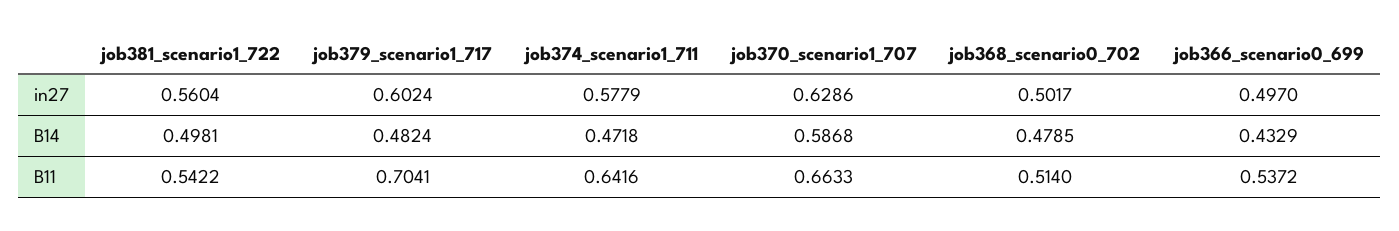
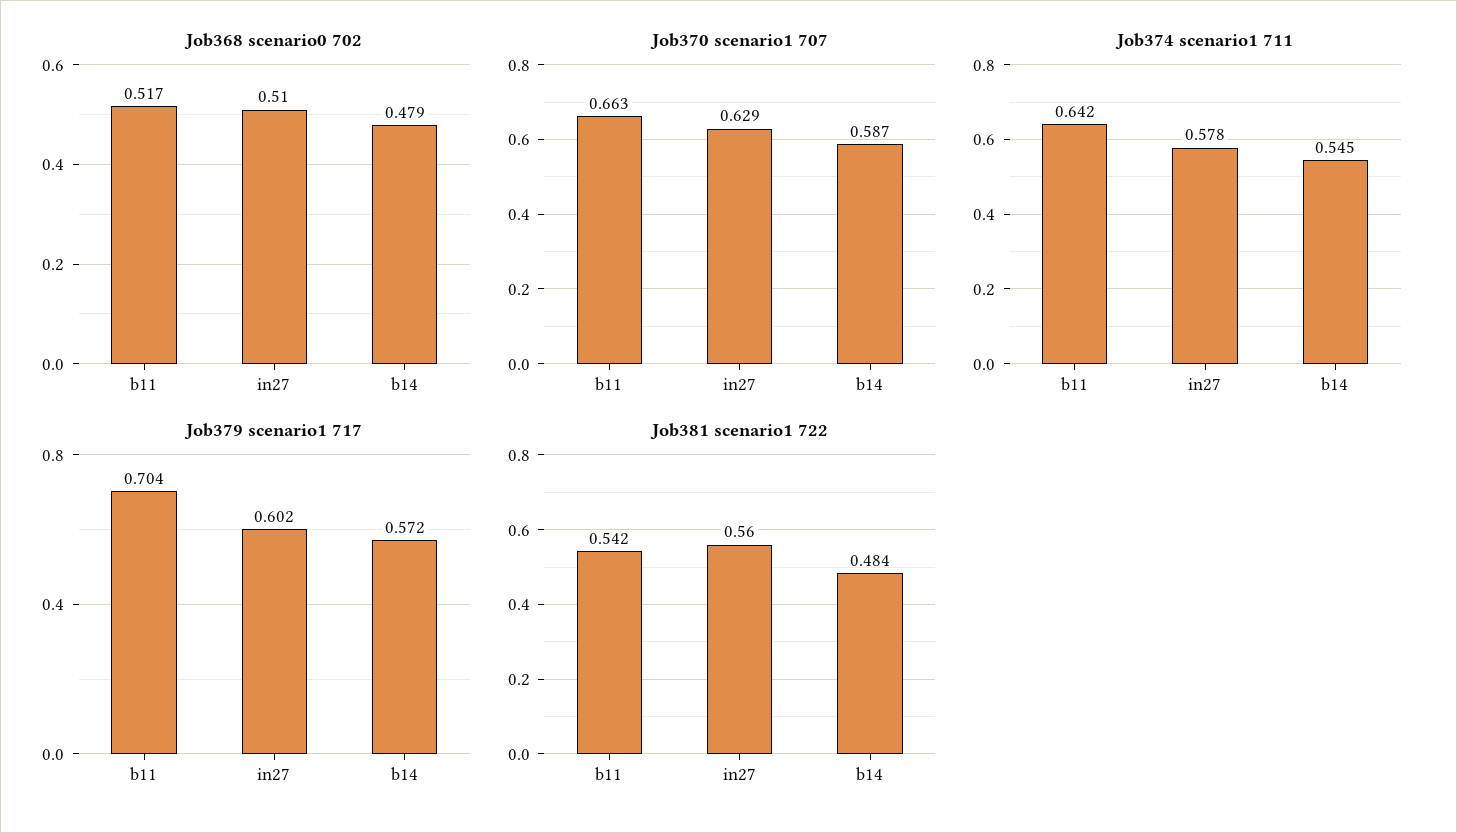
job368_scenario0_702, in27: 0.5017 -> 0.51
job366_scenario0_699, in27: 0.497 -> none
job381_scenario1_722, B14: 0.4981 -> 0.484
job379_scenario1_717, B14: 0.4824 -> 0.572
job374_scenario1_711, B14: 0.4718 -> 0.545
job366_scenario0_699, B14: 0.4329 -> none
job368_scenario0_702, B11: 0.514 -> 0.517
job366_scenario0_699, B11: 0.5372 -> none

